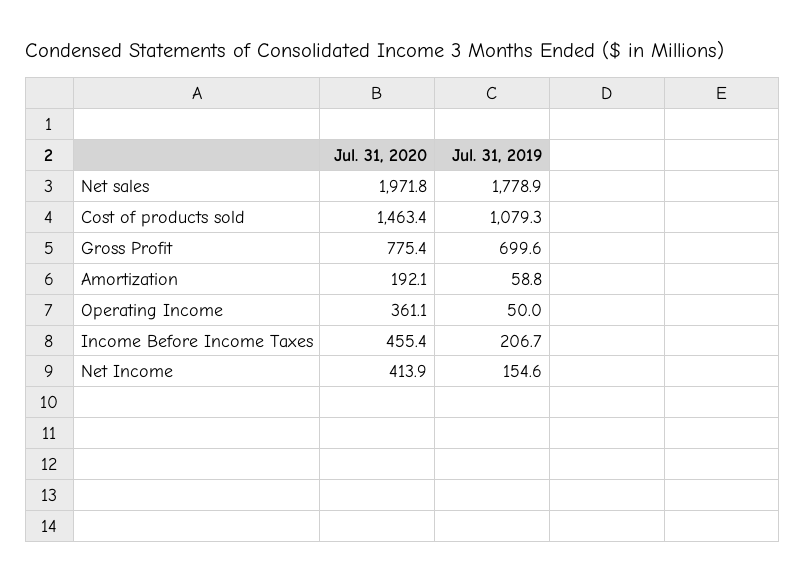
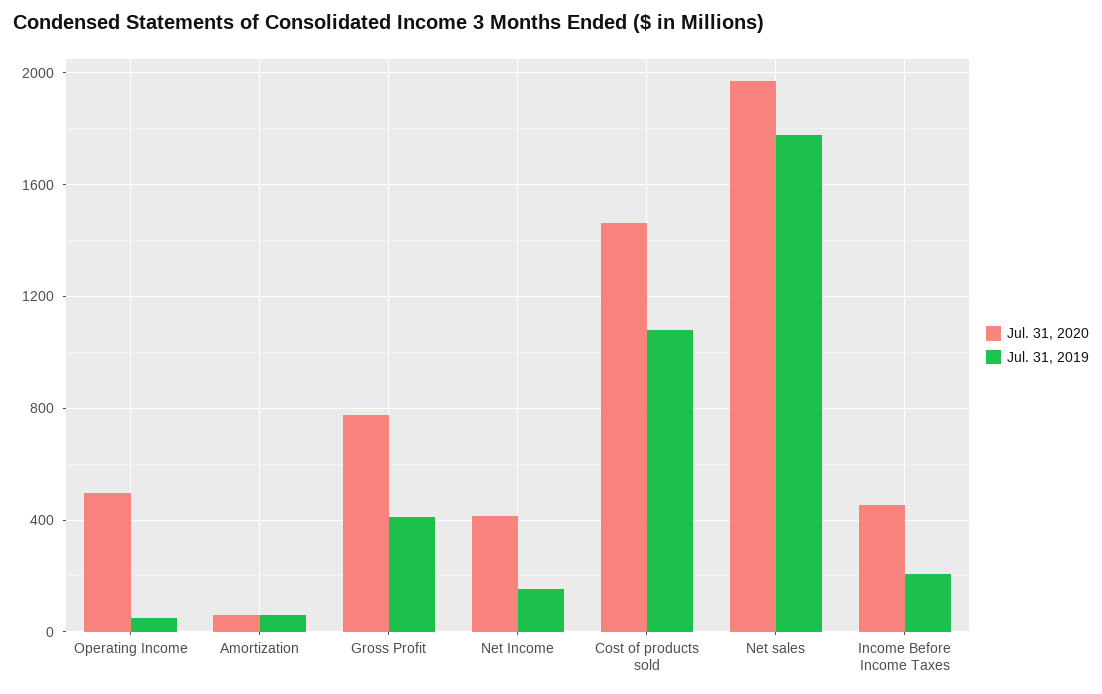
Jul. 31, 2019, Gross Profit: 699.6 -> 400
Jul. 31, 2020, Amortization: 192.1 -> 50
Jul. 31, 2020, Operating Income: 361.1 -> 500

